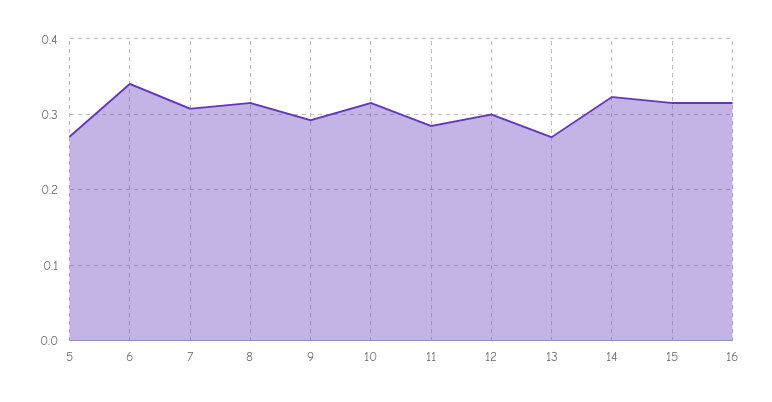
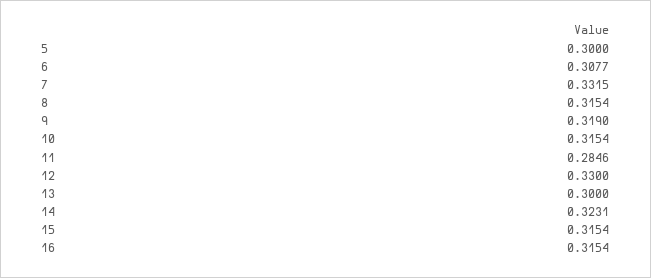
5: 0.27 -> 0.3
6: 0.34 -> 0.3077
7: 0.31 -> 0.3315
9: 0.29 -> 0.319
12: 0.3 -> 0.33
13: 0.27 -> 0.3

